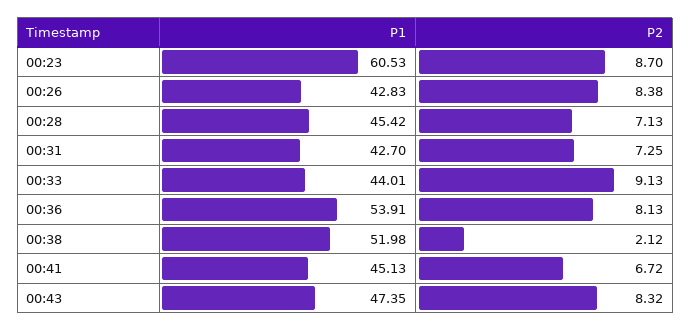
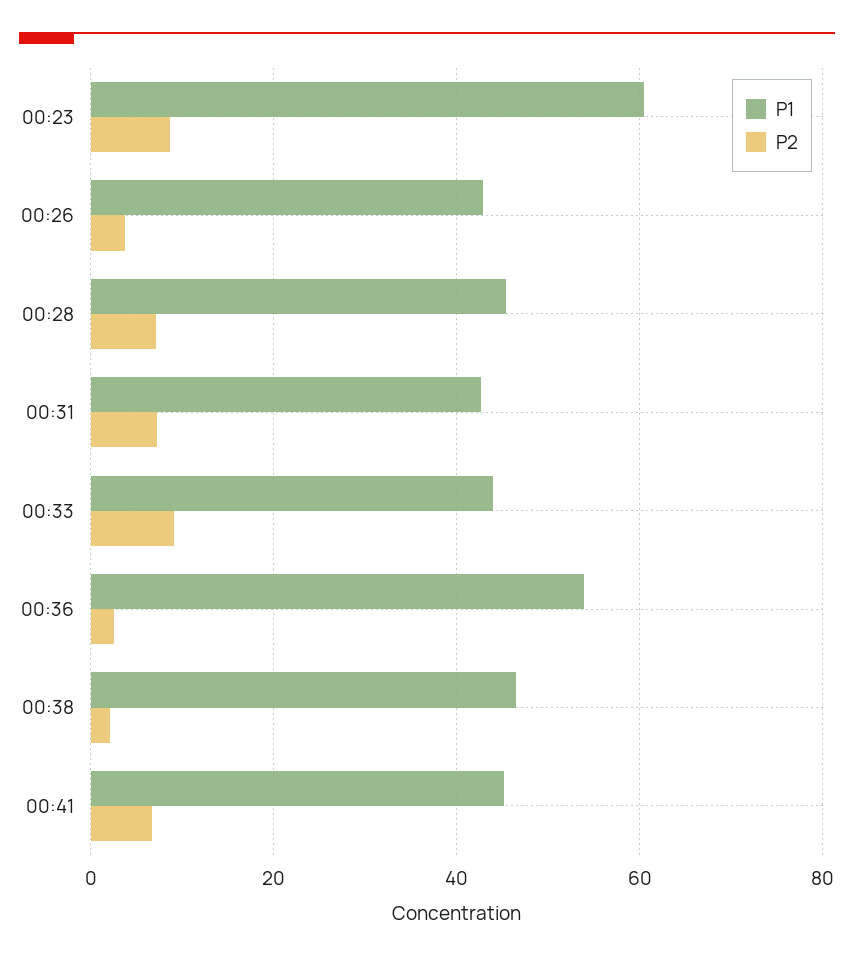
P2, 00:26: 8.38 -> 4
P2, 00:36: 8.13 -> 2
P1, 00:38: 51.98 -> 46
P1, 00:43: 47.35 -> none
P2, 00:43: 8.32 -> none

